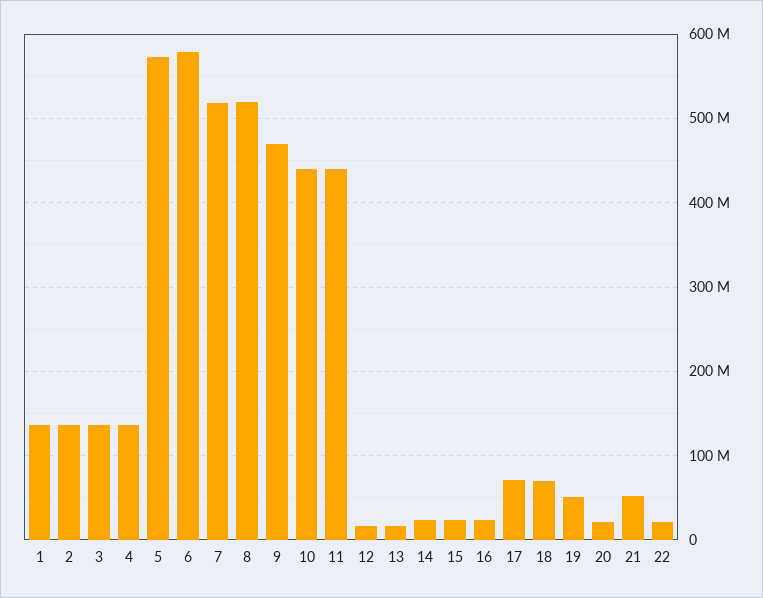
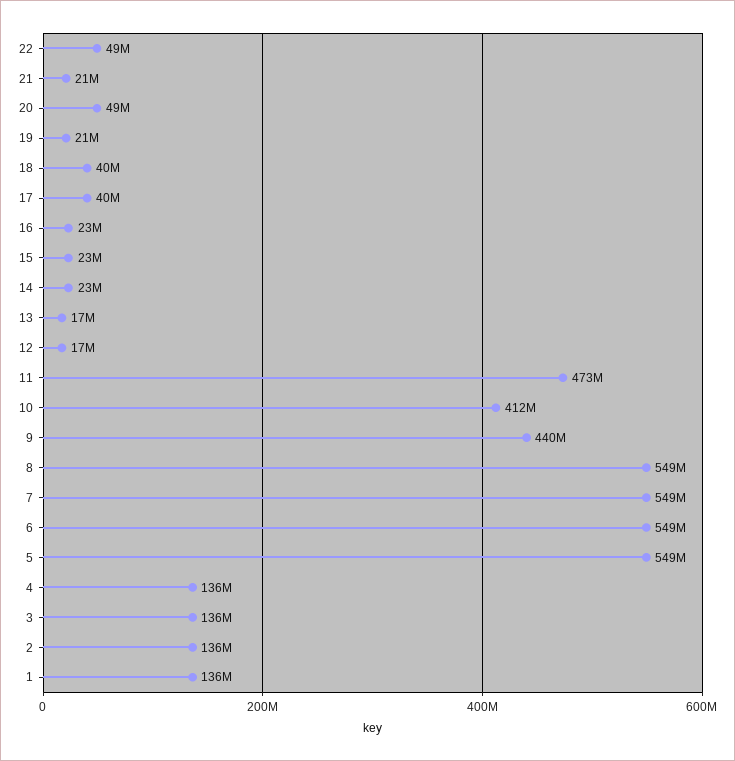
5: 570000000 -> 549000000
6: 580000000 -> 549000000
7: 520000000 -> 549000000
8: 520000000 -> 549000000
9: 470000000 -> 440000000
10: 440000000 -> 412000000
11: 440000000 -> 473000000
17: 70000000 -> 40000000
18: 70000000 -> 40000000
19: 50000000 -> 21000000
20: 20000000 -> 49000000
21: 50000000 -> 21000000
22: 20000000 -> 49000000

